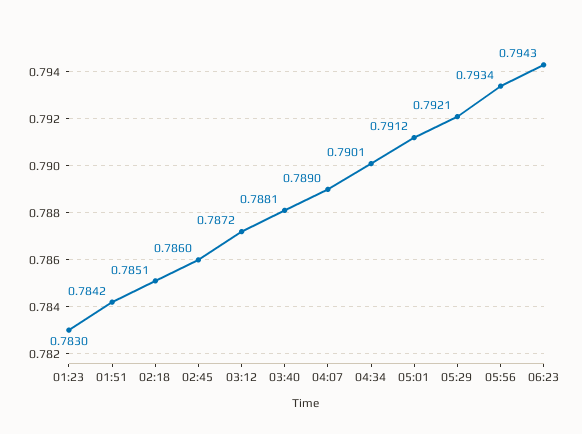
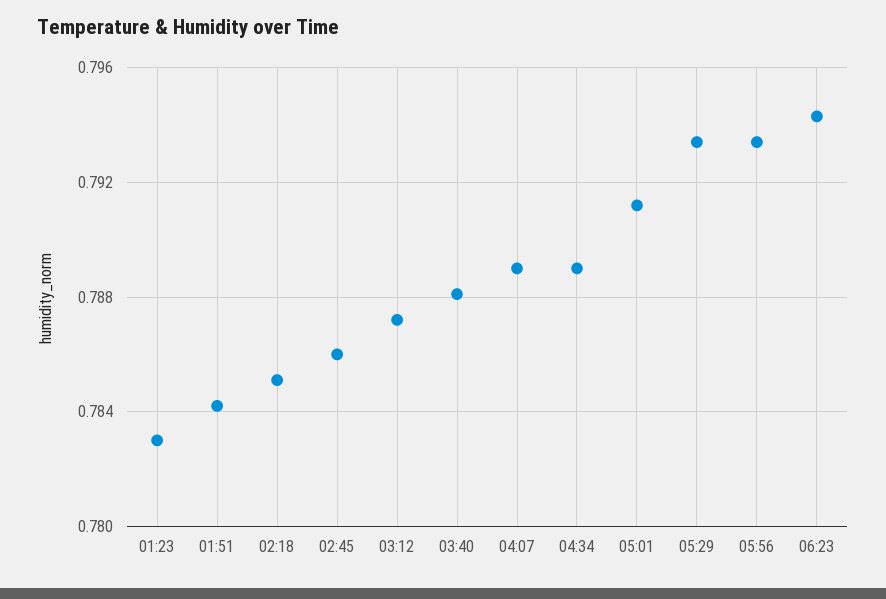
04:34: 0.7901 -> 0.789
05:29: 0.7921 -> 0.7935

